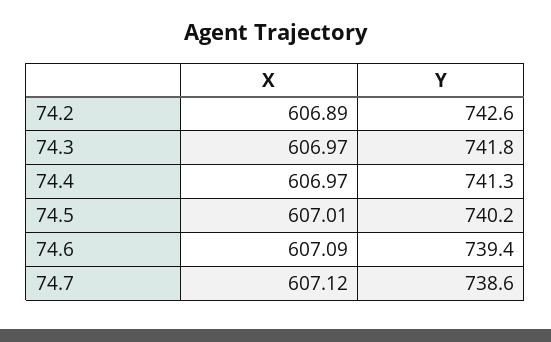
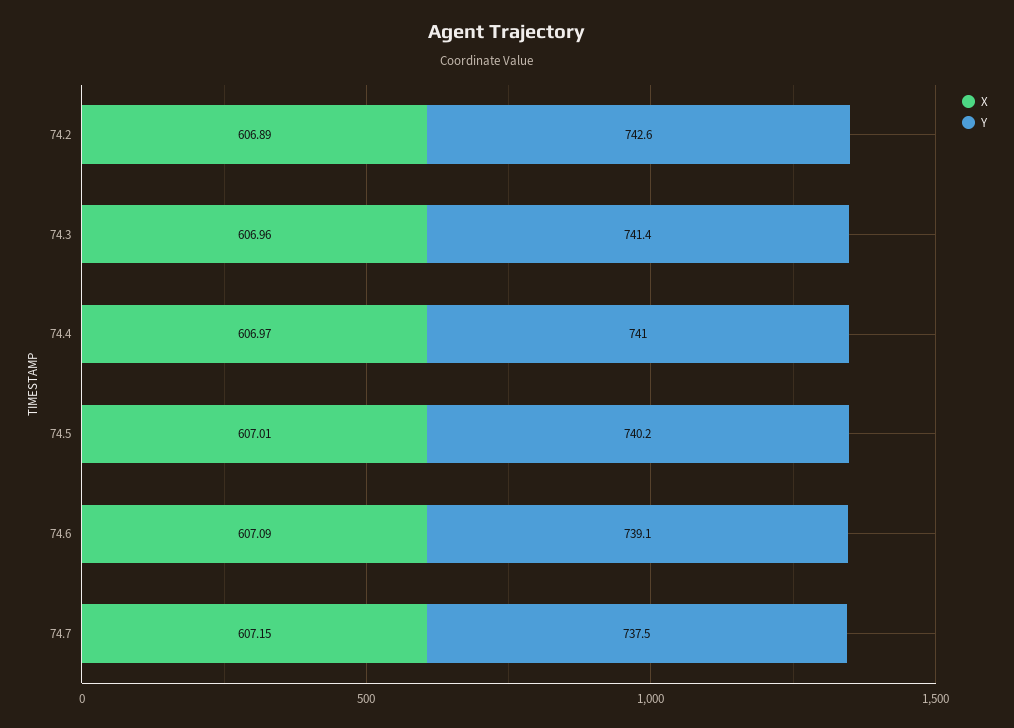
X, 74.3: 606.97 -> 606.96
Y, 74.3: 741.8 -> 741.4
Y, 74.4: 741.3 -> 741
Y, 74.6: 739.4 -> 739.1
X, 74.7: 607.12 -> 607.15
Y, 74.7: 738.6 -> 737.5

